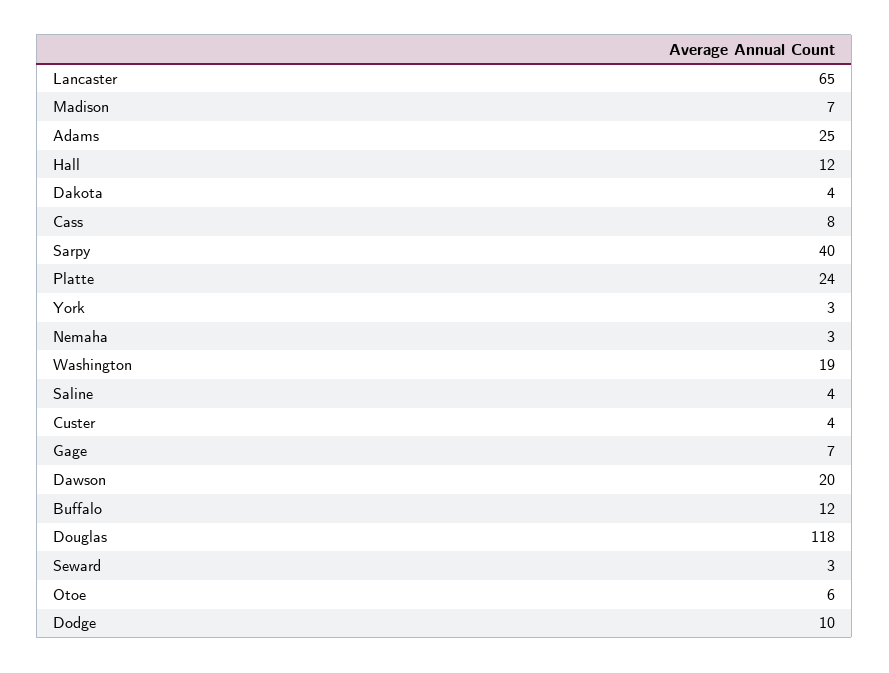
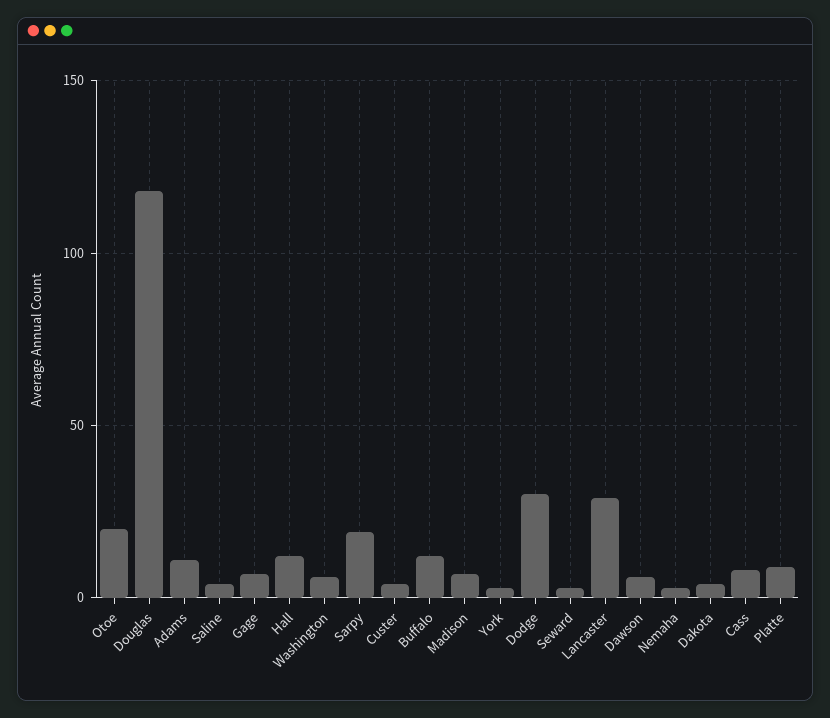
Lancaster: 65 -> 30
Adams: 25 -> 10
Sarpy: 40 -> 20
Platte: 24 -> 10
Washington: 19 -> 5
Dawson: 20 -> 5
Otoe: 6 -> 20
Dodge: 10 -> 30

